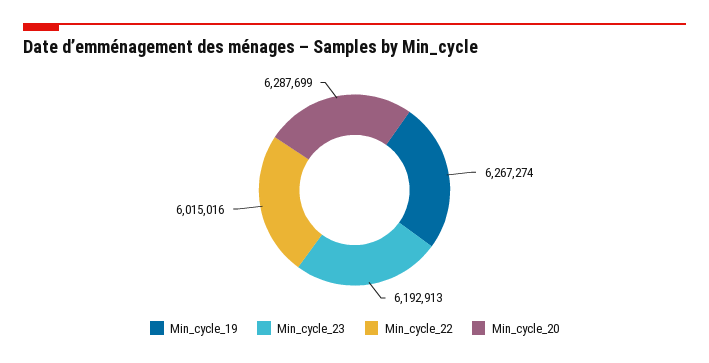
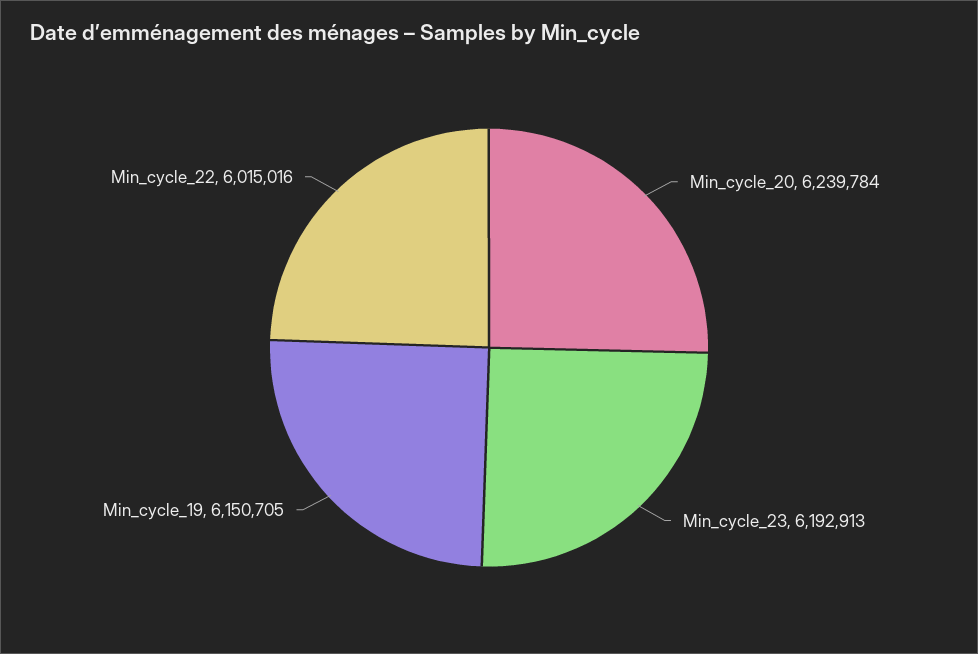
Min_cycle_19: 6267274 -> 6150705
Min_cycle_20: 6287699 -> 6239784

